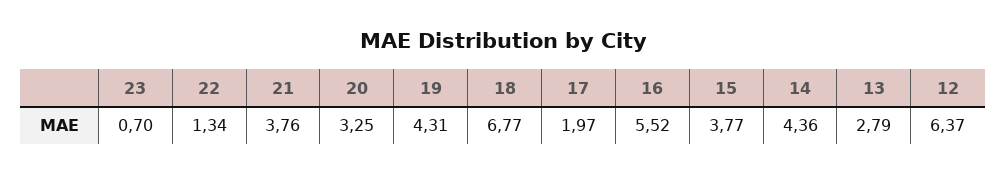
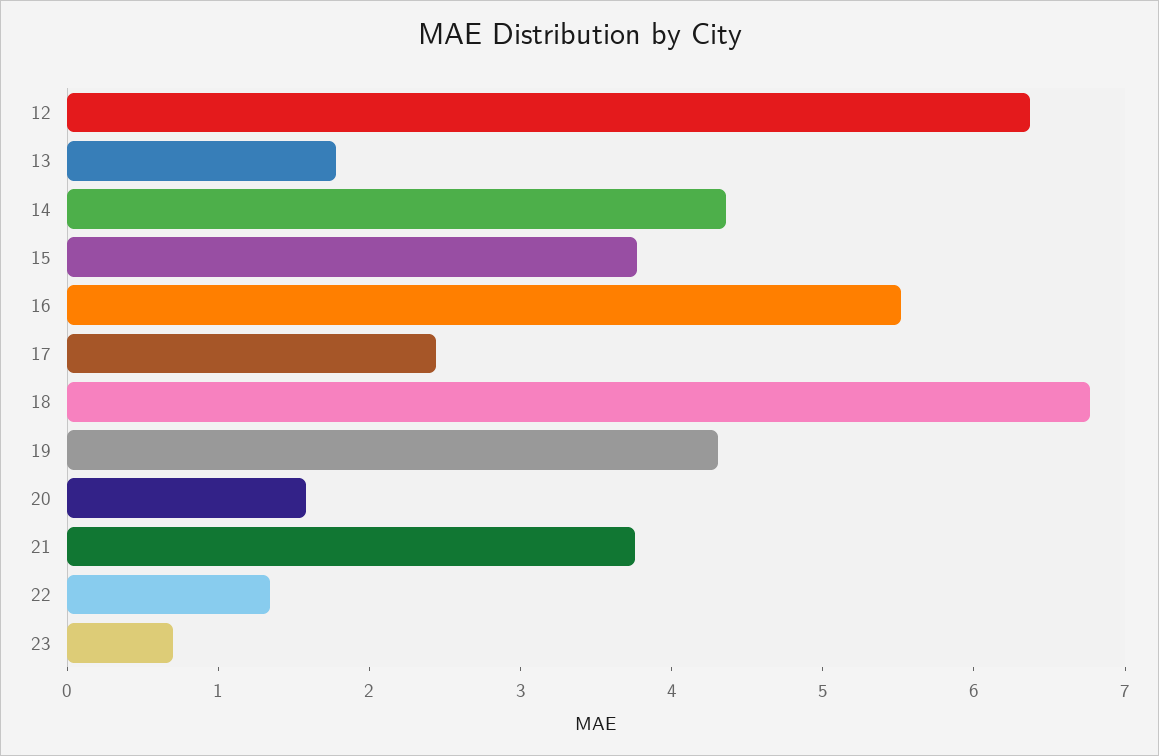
20: 3.25 -> 1.6
17: 1.97 -> 2.4
13: 2.79 -> 1.8

